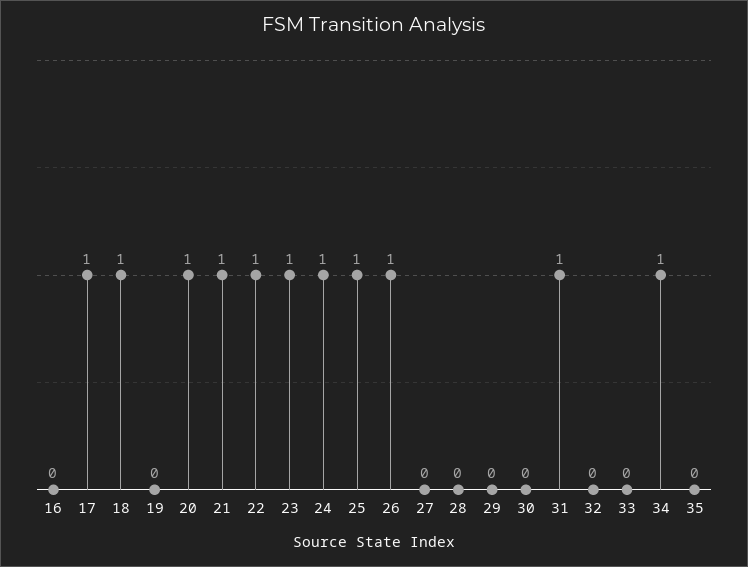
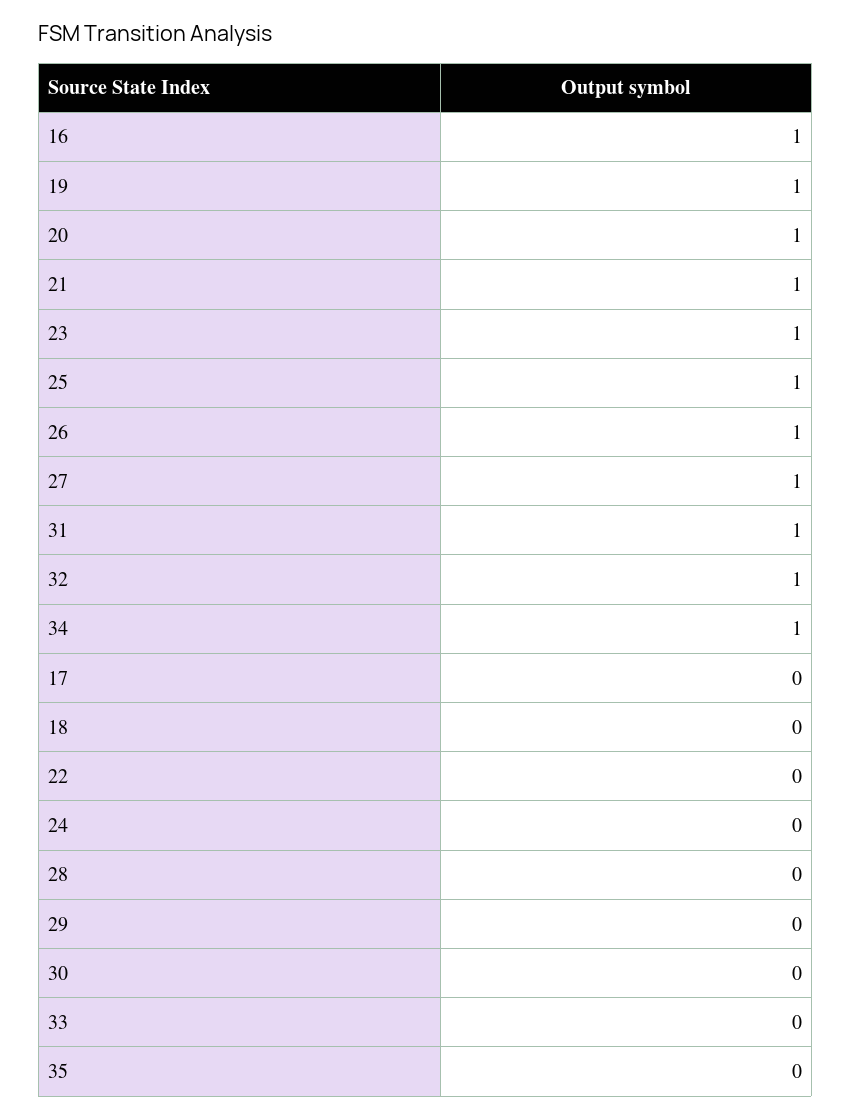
16: 0 -> 1
17: 1 -> 0
18: 1 -> 0
19: 0 -> 1
22: 1 -> 0
24: 1 -> 0
27: 0 -> 1
32: 0 -> 1

